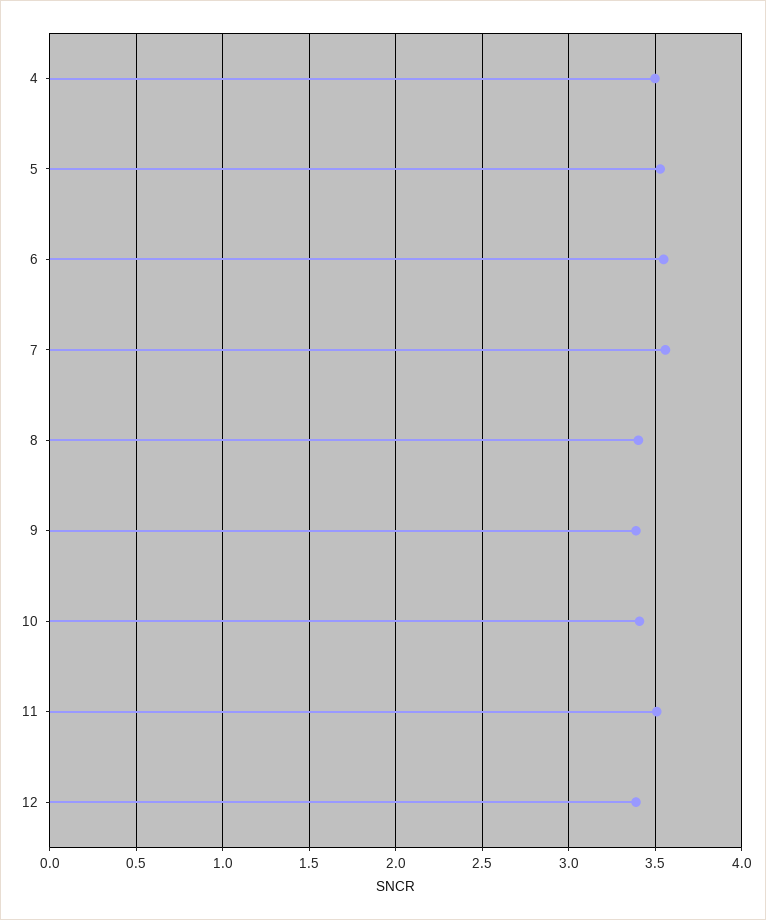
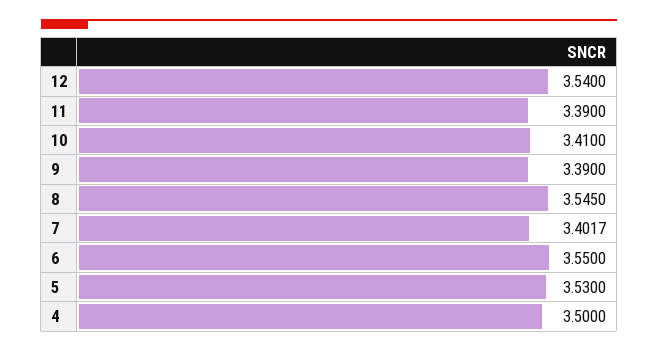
7: 3.55 -> 3.4017
8: 3.4 -> 3.545
11: 3.5 -> 3.39
12: 3.4 -> 3.54

